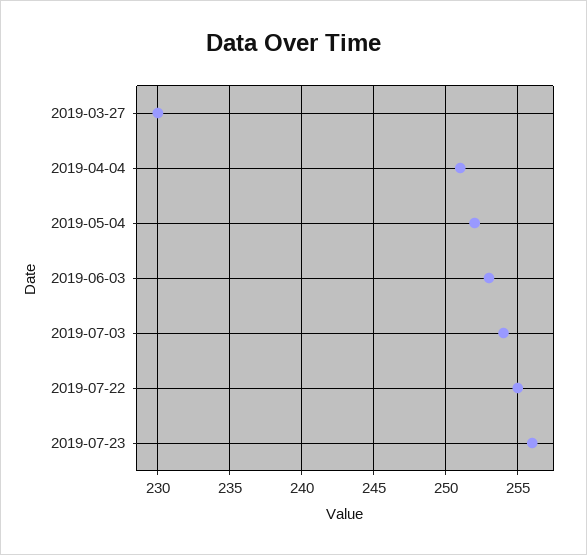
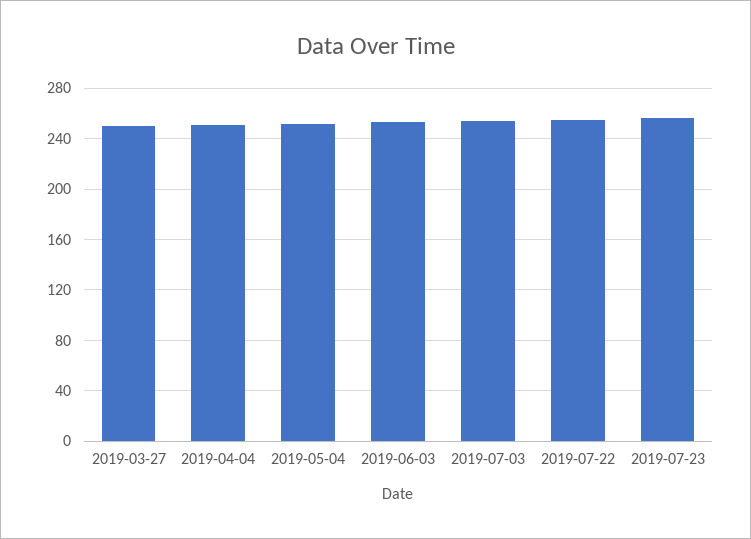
2019-03-27: 230 -> 250

